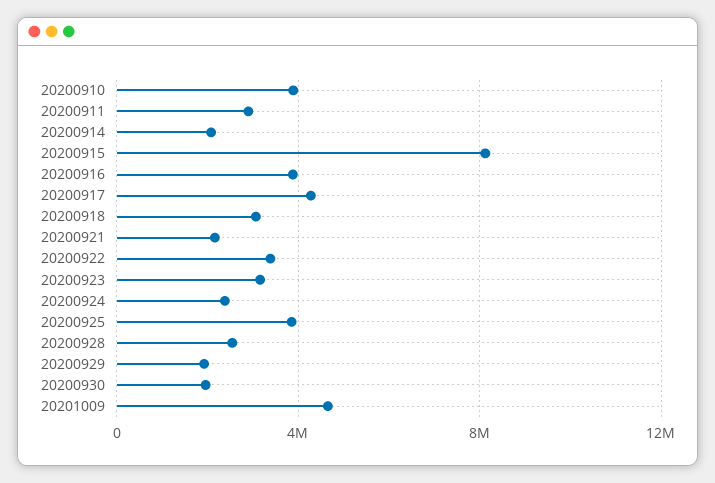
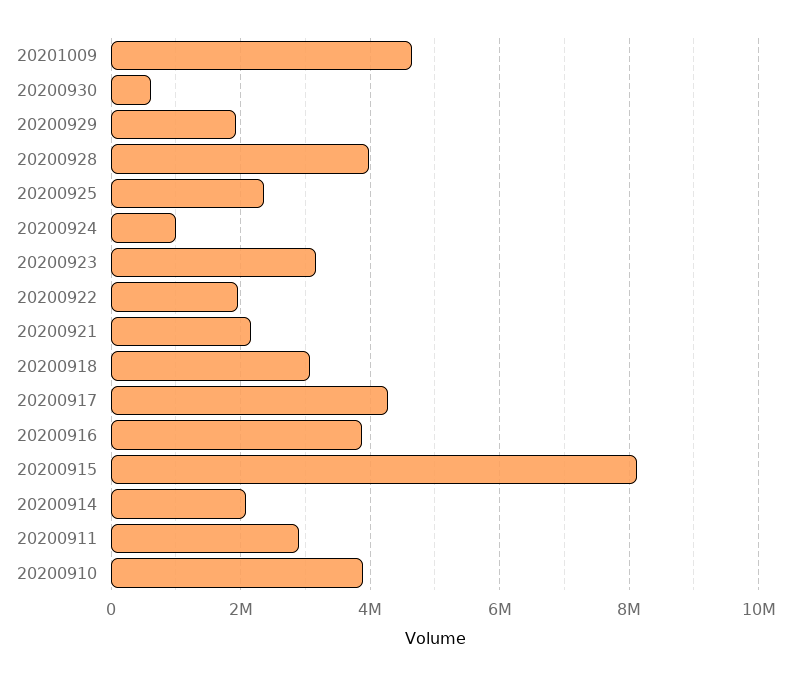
20200922: 3500000 -> 2000000
20200924: 2500000 -> 1000000
20200925: 4000000 -> 2400000
20200928: 2500000 -> 4000000
20200930: 2000000 -> 600000

